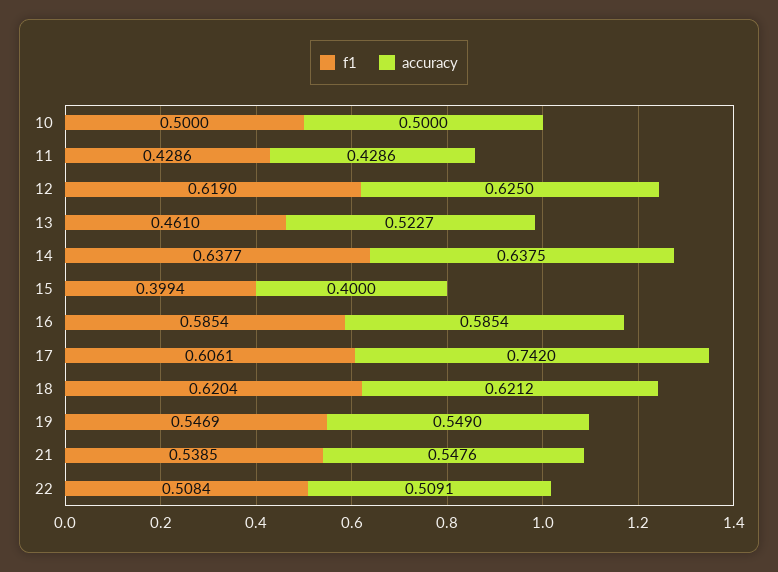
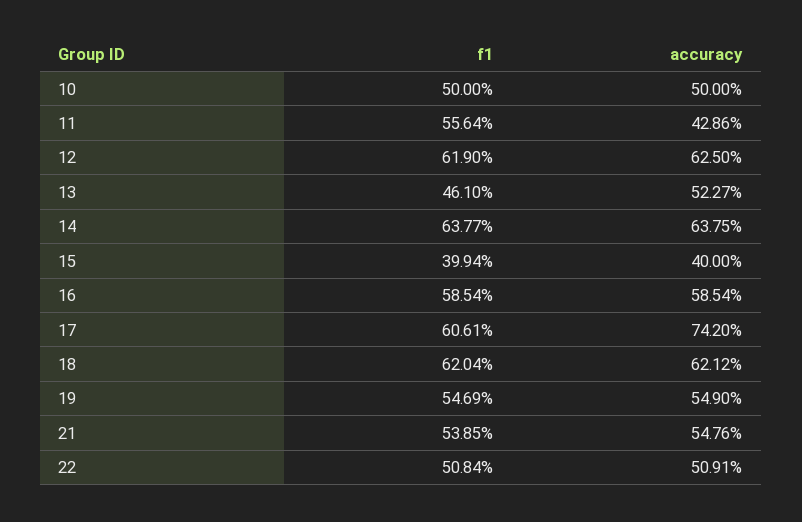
f1, 11: 0.4286 -> 0.5564

